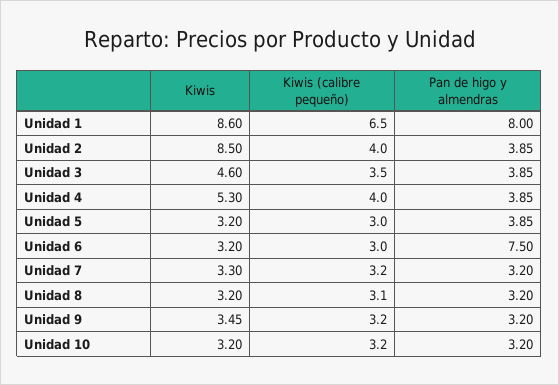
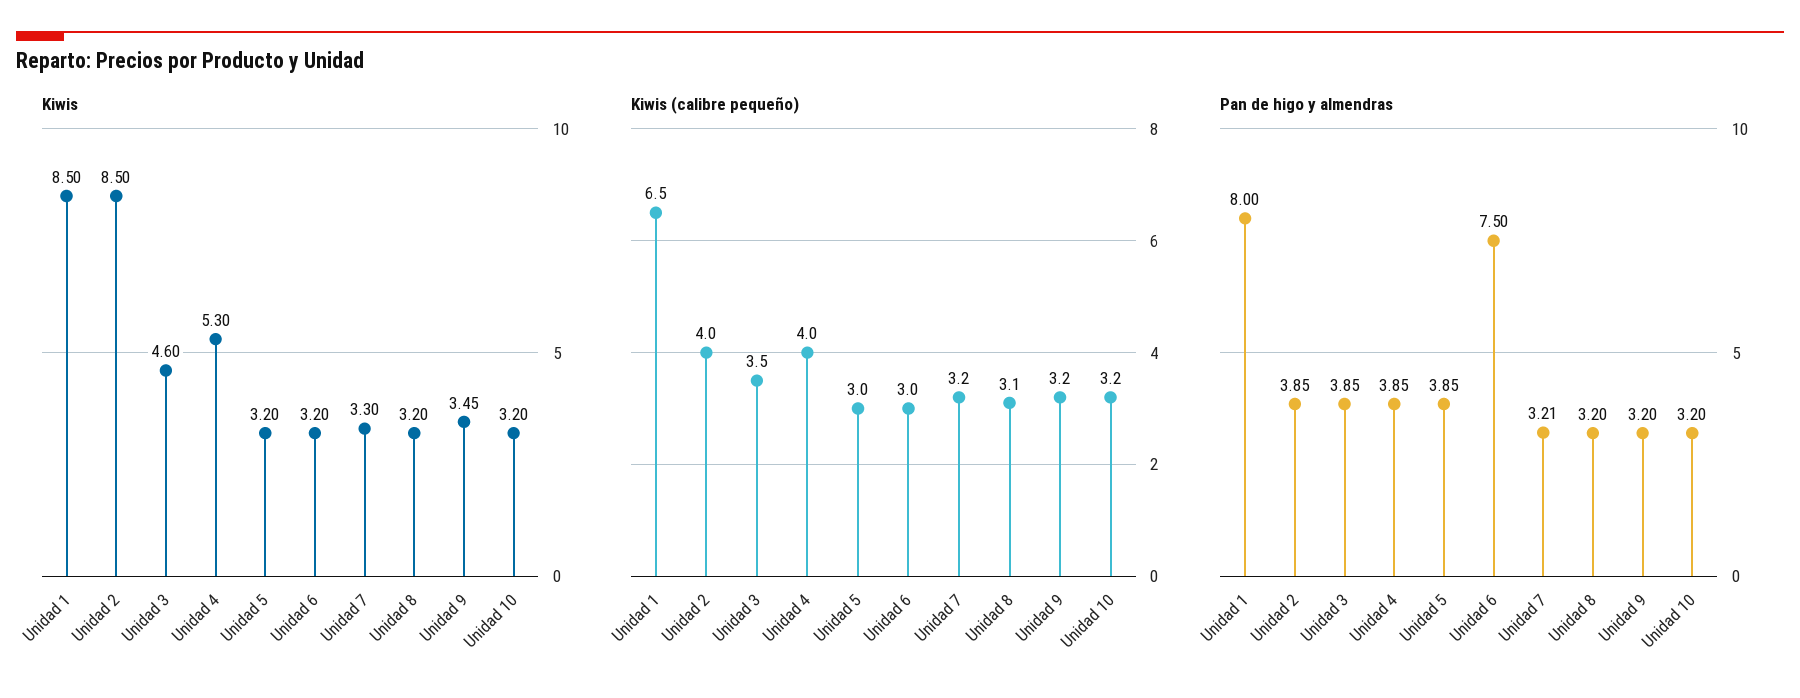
Kiwis, Unidad 1: 8.6 -> 8.5
Pan de higo y almendras, Unidad 7: 3.2 -> 3.21

